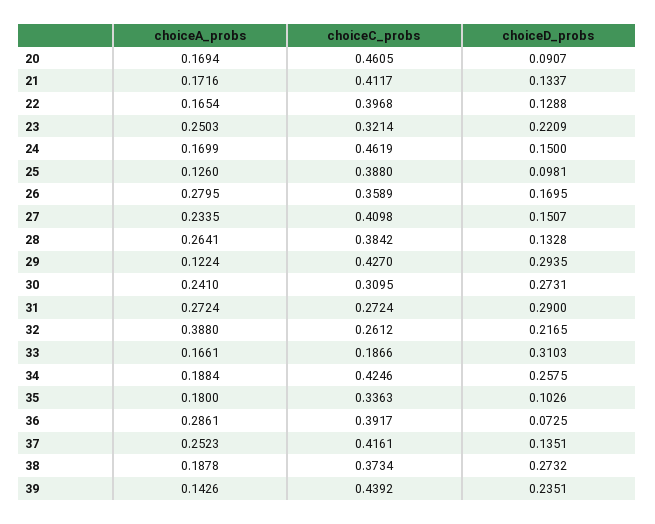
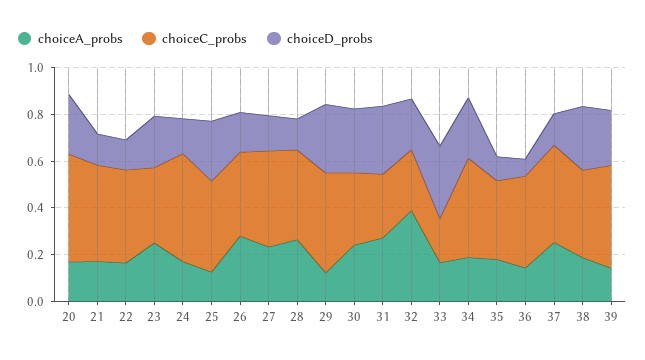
choiceD_probs, 20: 0.0907 -> 0.25
choiceD_probs, 25: 0.0981 -> 0.25
choiceA_probs, 36: 0.2861 -> 0.15

